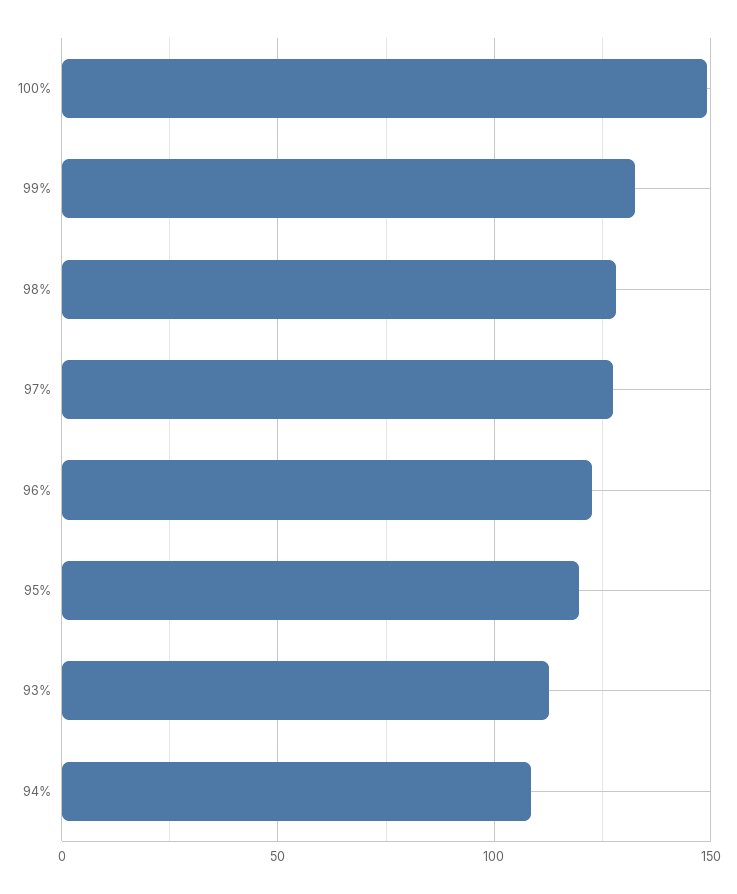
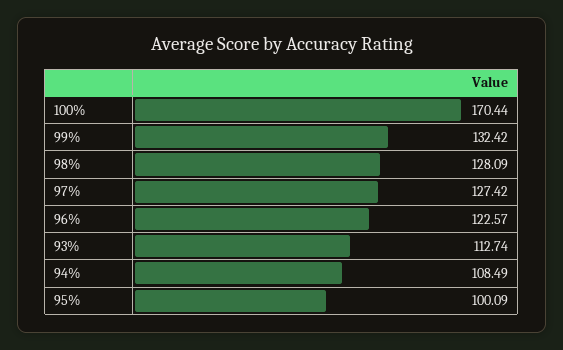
100%: 150 -> 170.44
95%: 120 -> 100.09

